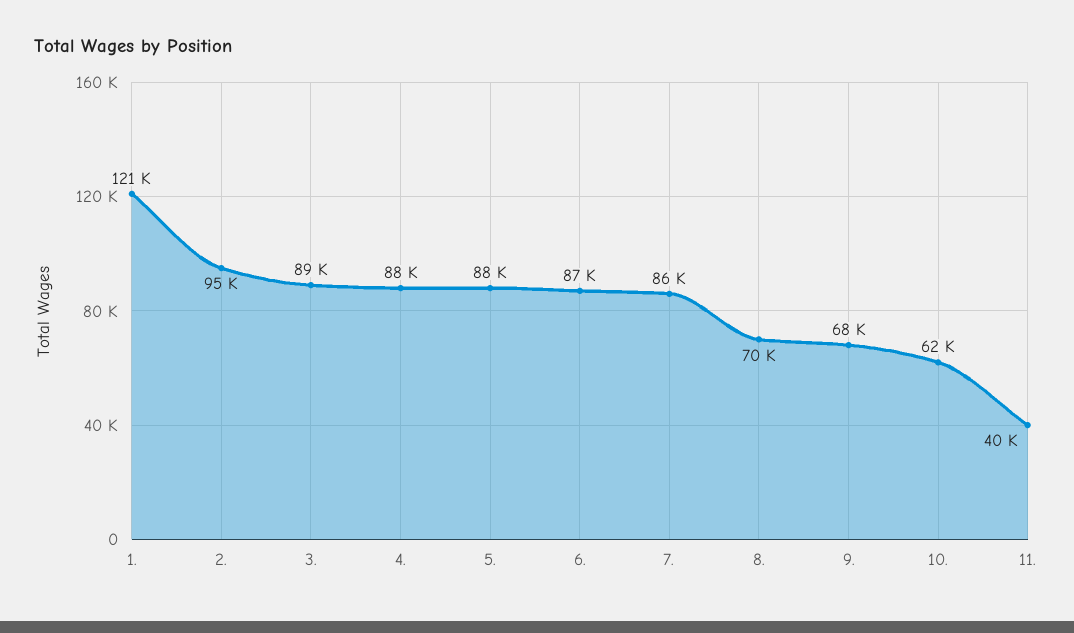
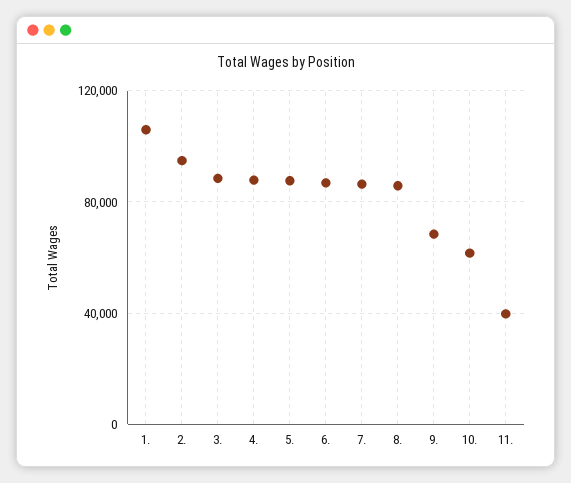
1.: 121000 -> 105000
8.: 70000 -> 85000

